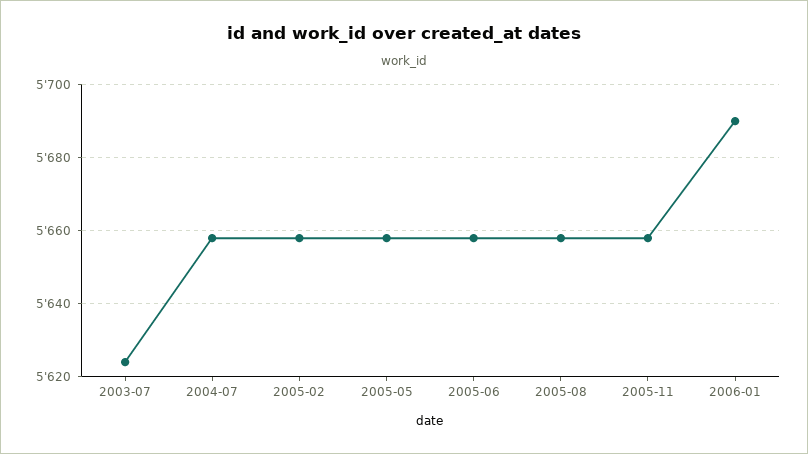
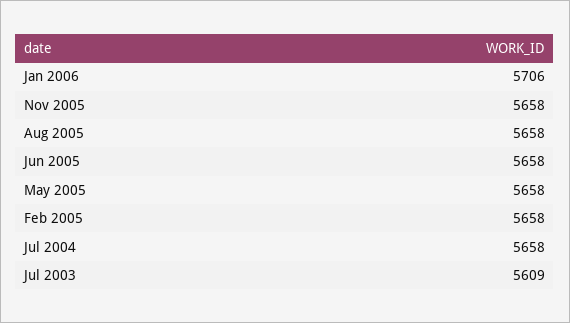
2003-07: 5625 -> 5609
2006-01: 5690 -> 5706

